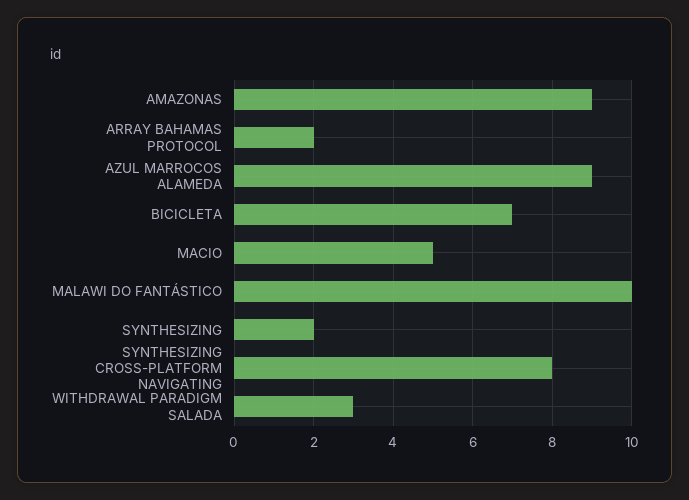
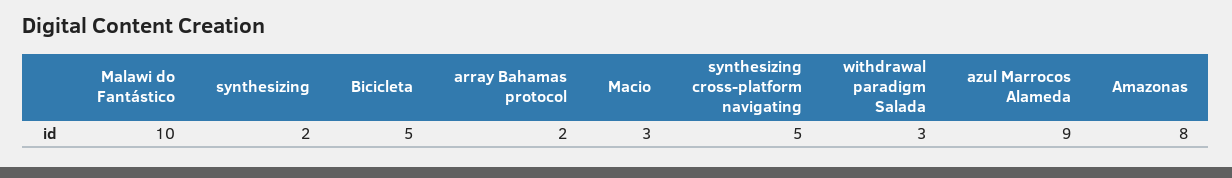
AMAZONAS: 9 -> 8
BICICLETA: 7 -> 5
MACIO: 5 -> 3
SYNTHESIZING CROSS-PLATFORM NAVIGATING: 8 -> 5

